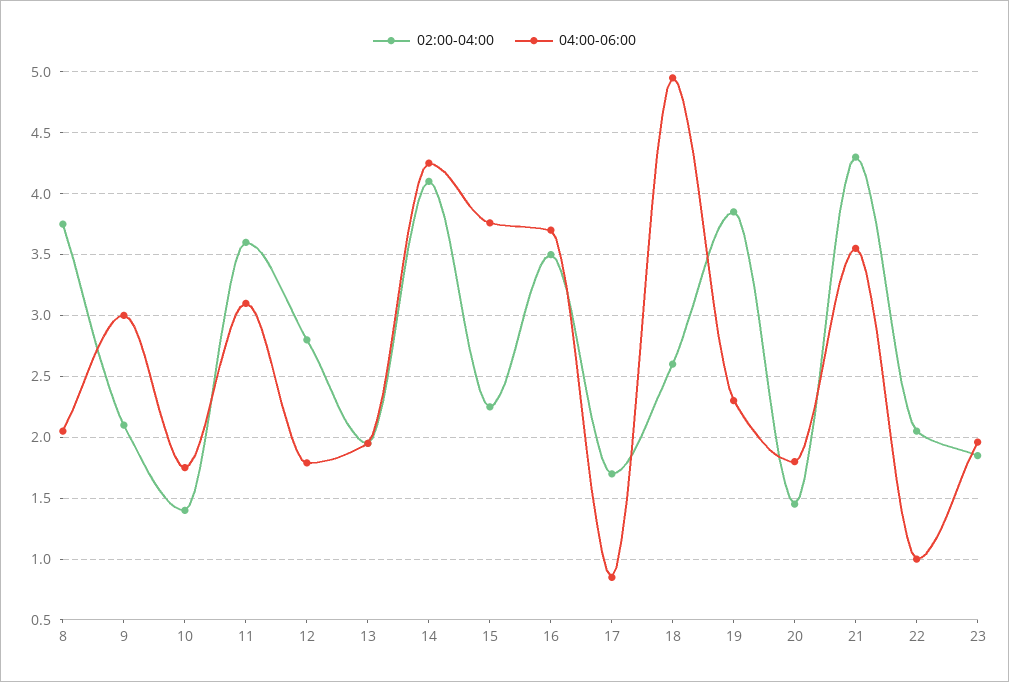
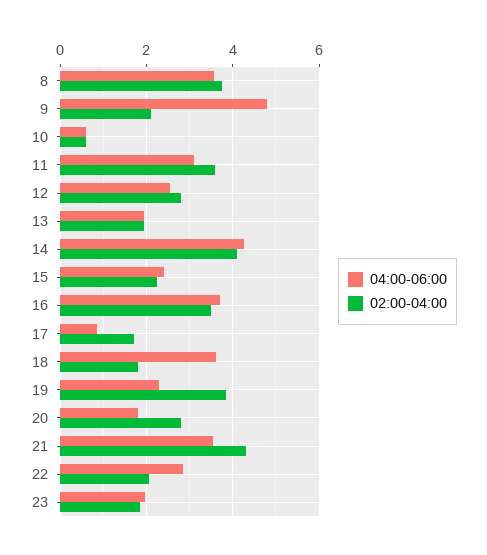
04:00-06:00, 8: 2.05 -> 3.6
04:00-06:00, 9: 3 -> 4.8
02:00-04:00, 10: 1.4 -> 0.6
04:00-06:00, 10: 1.75 -> 0.6
04:00-06:00, 12: 1.8 -> 2.6
04:00-06:00, 15: 3.75 -> 2.4
02:00-04:00, 18: 2.6 -> 1.8
04:00-06:00, 18: 4.95 -> 3.6
02:00-04:00, 20: 1.45 -> 2.8
04:00-06:00, 22: 1 -> 2.8

